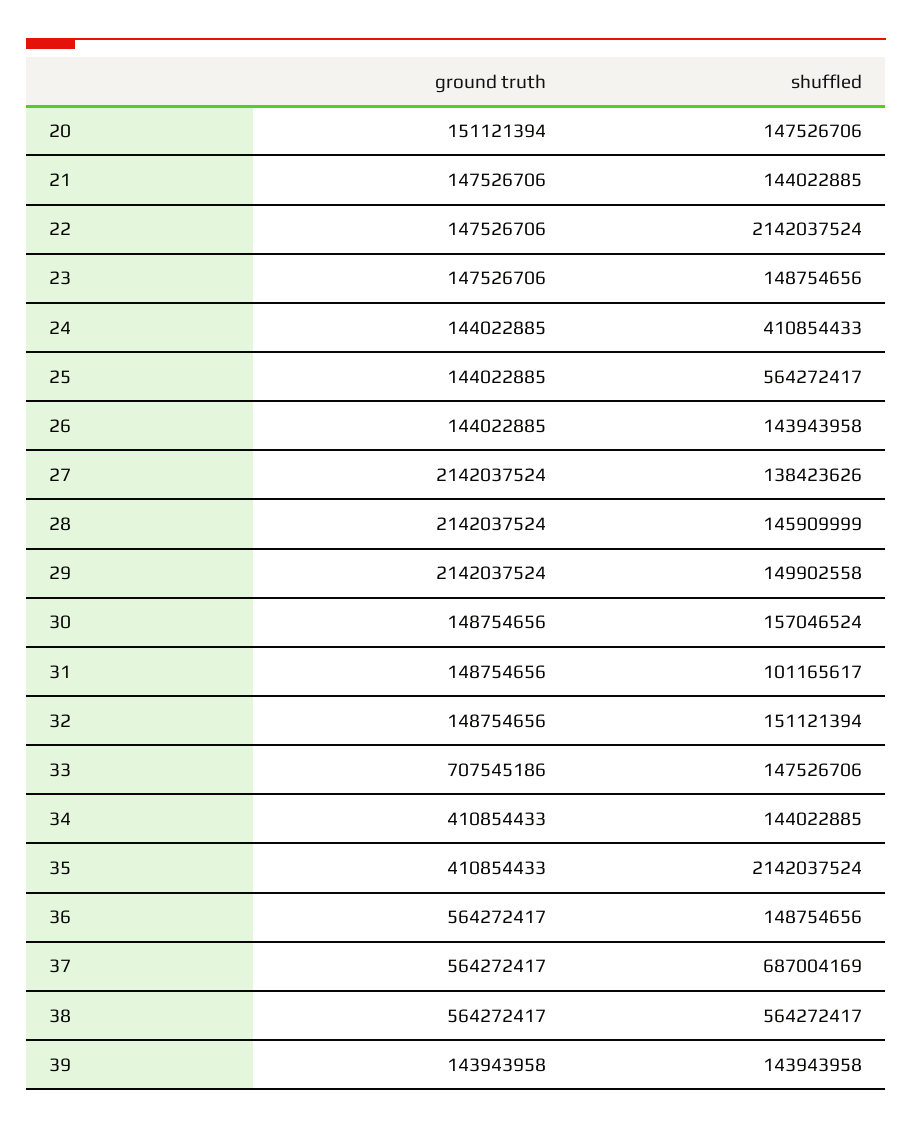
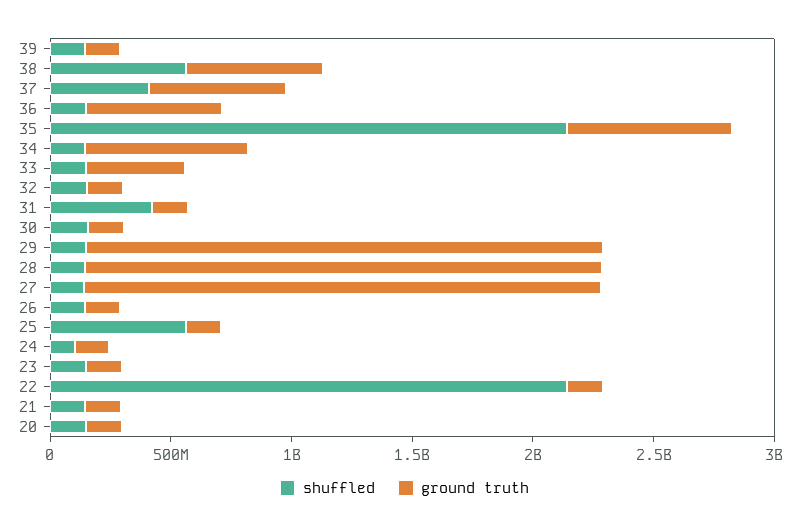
shuffled, 24: 410854433 -> 100000000
shuffled, 31: 101165617 -> 400000000
ground truth, 33: 707545186 -> 400000000
ground truth, 34: 410854433 -> 700000000
ground truth, 35: 410854433 -> 700000000
shuffled, 37: 687004169 -> 400000000

